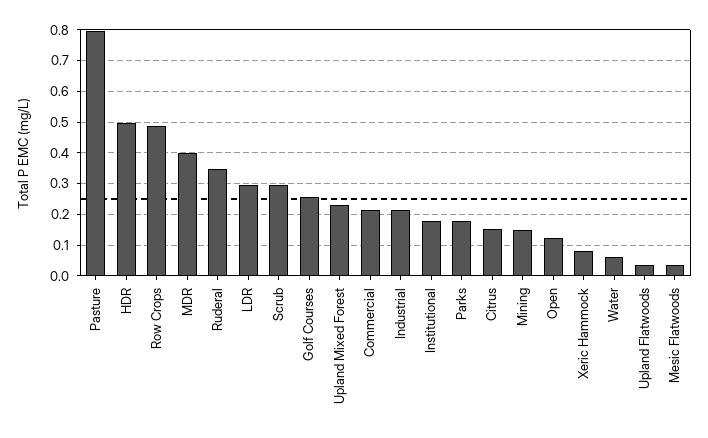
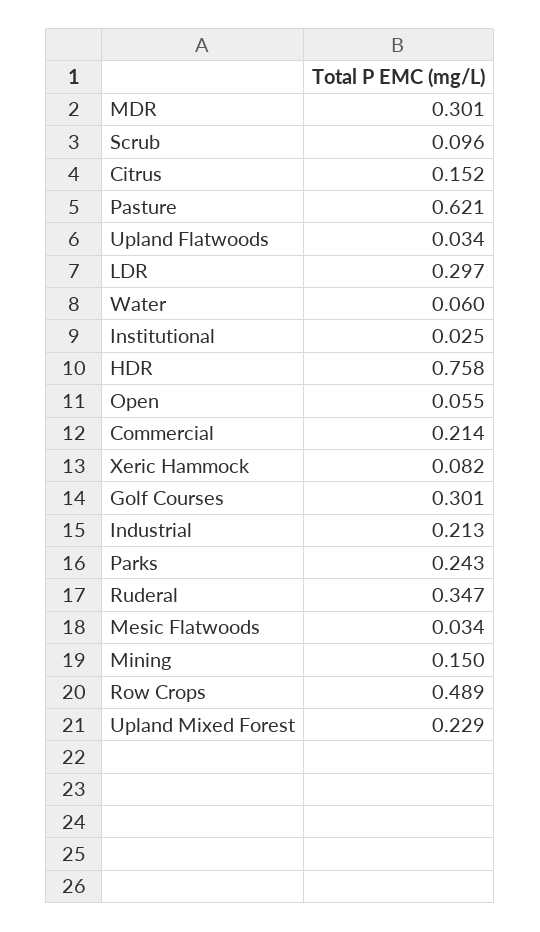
Pasture: 0.8 -> 0.621
HDR: 0.5 -> 0.758
MDR: 0.4 -> 0.301
Scrub: 0.3 -> 0.096
Golf Courses: 0.26 -> 0.301
Institutional: 0.18 -> 0.025
Parks: 0.18 -> 0.243
Open: 0.12 -> 0.055

